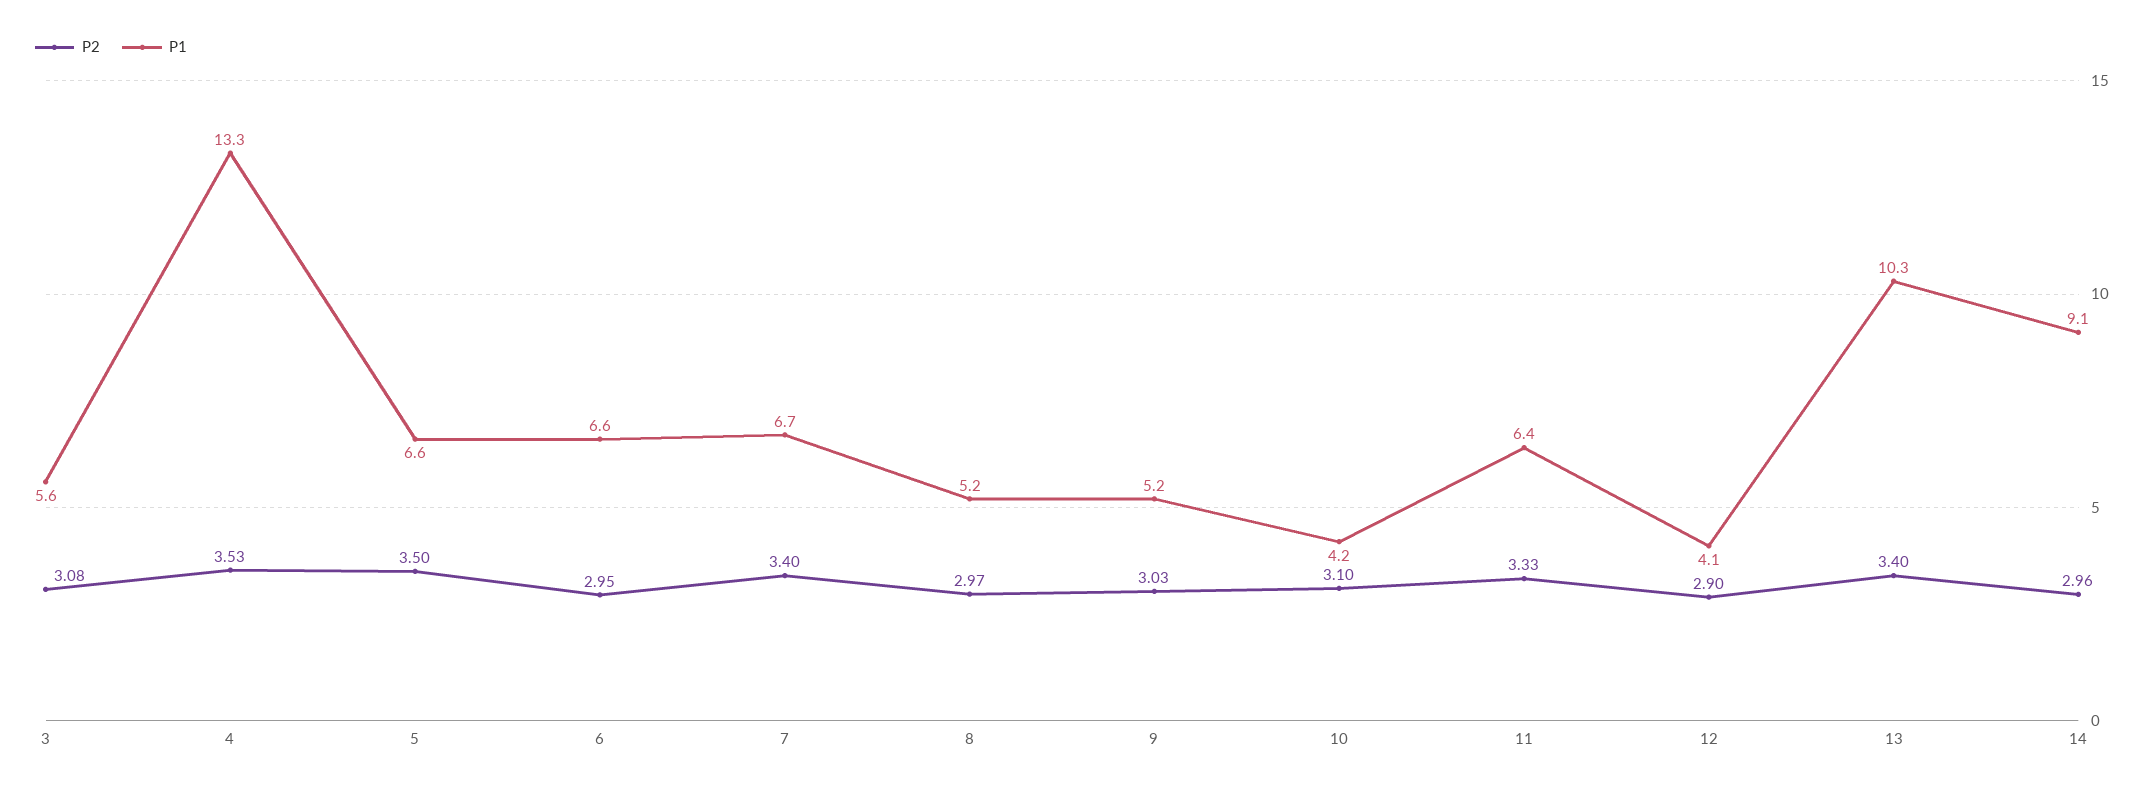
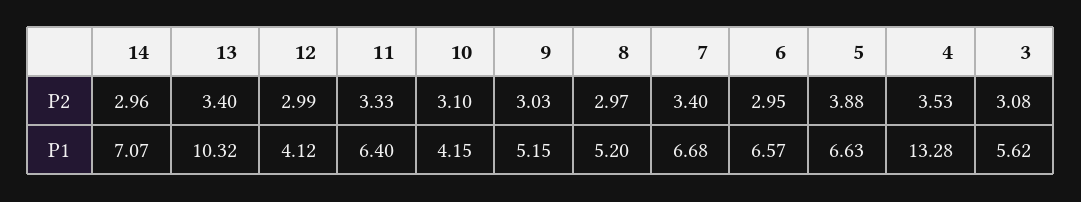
P2, 5: 3.5 -> 3.88
P2, 12: 2.9 -> 2.99
P1, 14: 9.1 -> 7.07

